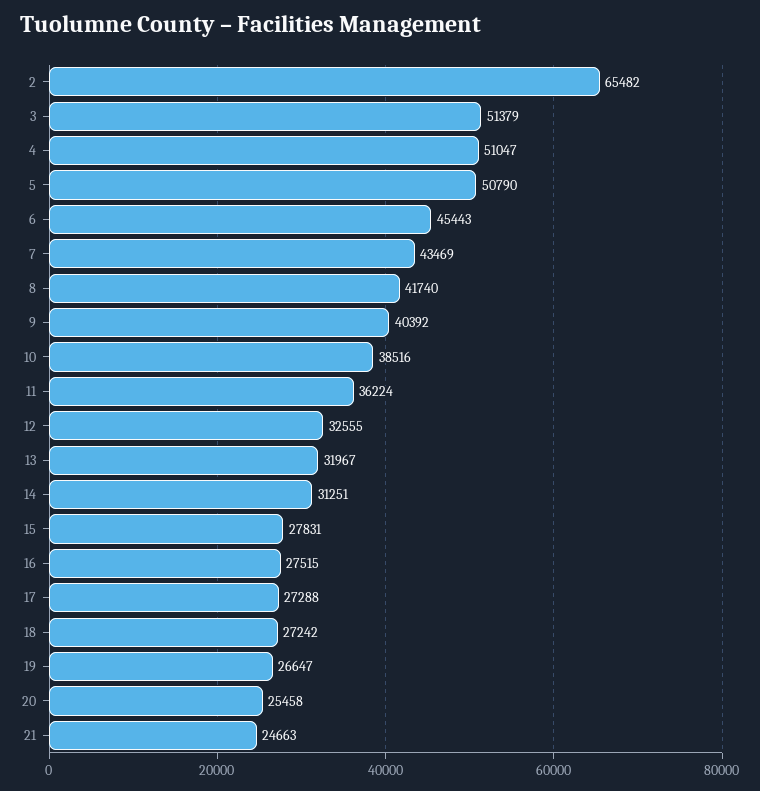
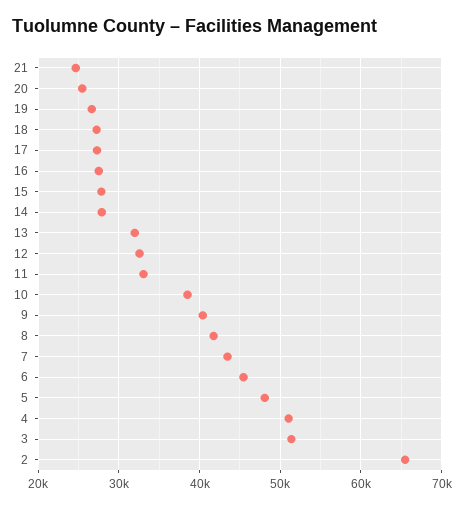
5: 50790 -> 48000
11: 36224 -> 33000
14: 31251 -> 28000

